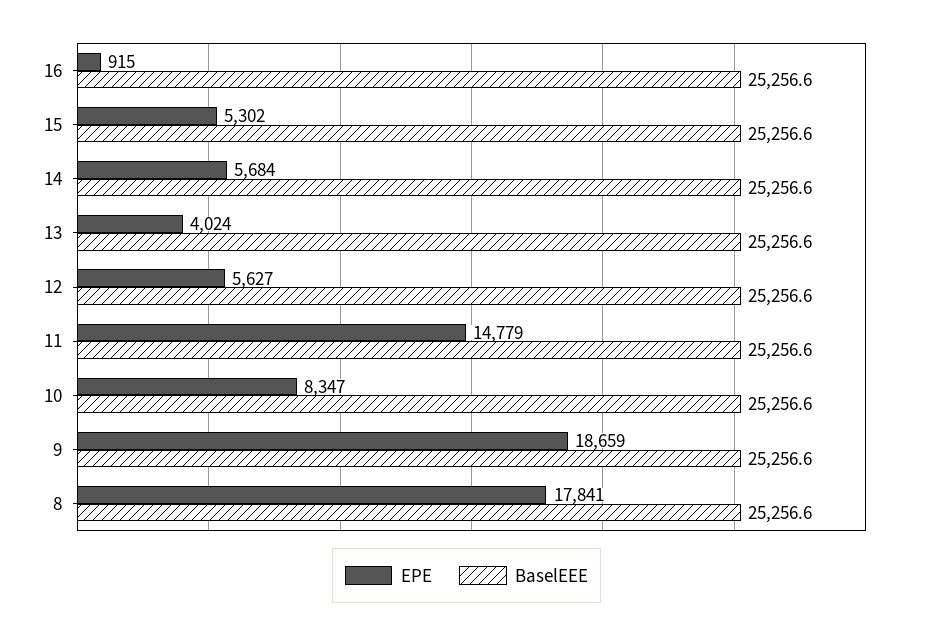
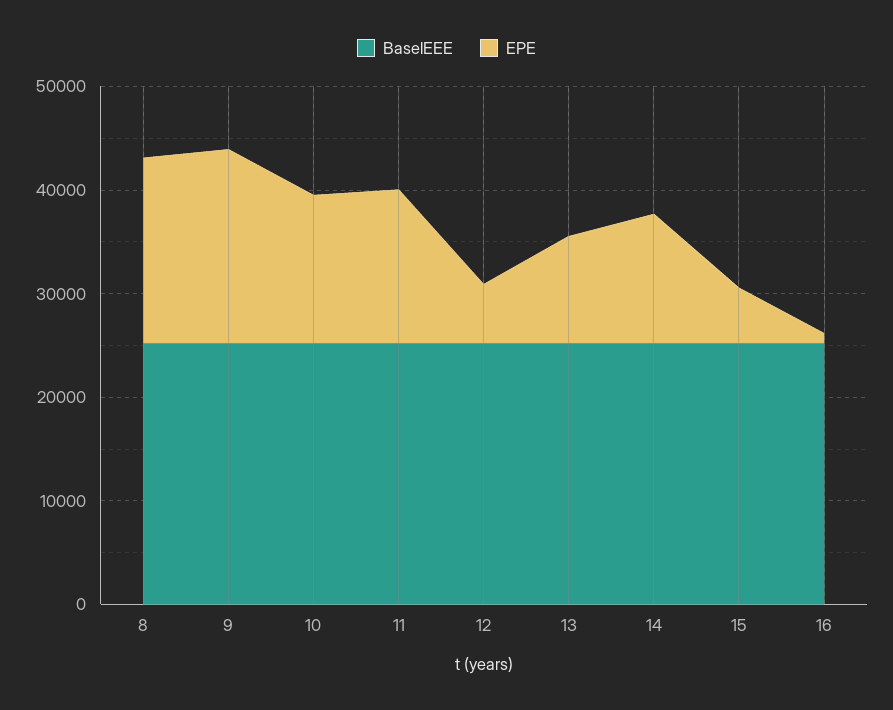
EPE, 14: 5684 -> 12000
EPE, 13: 4024 -> 10000
EPE, 10: 8347 -> 14000

